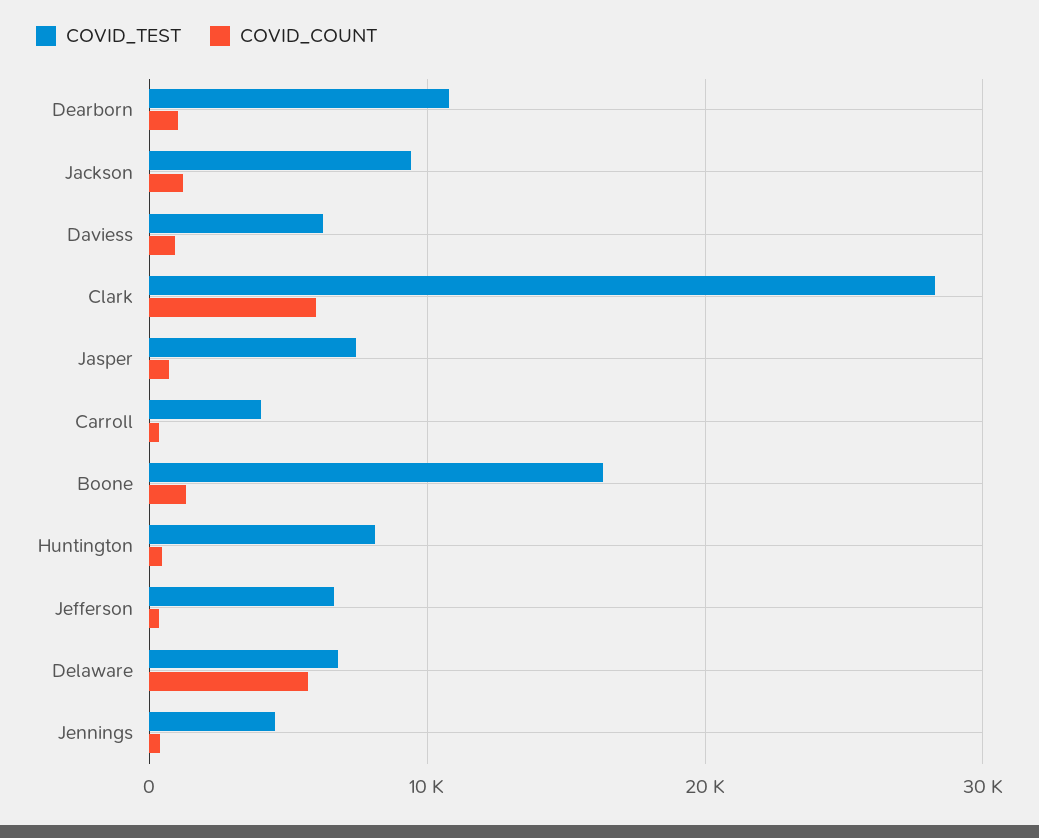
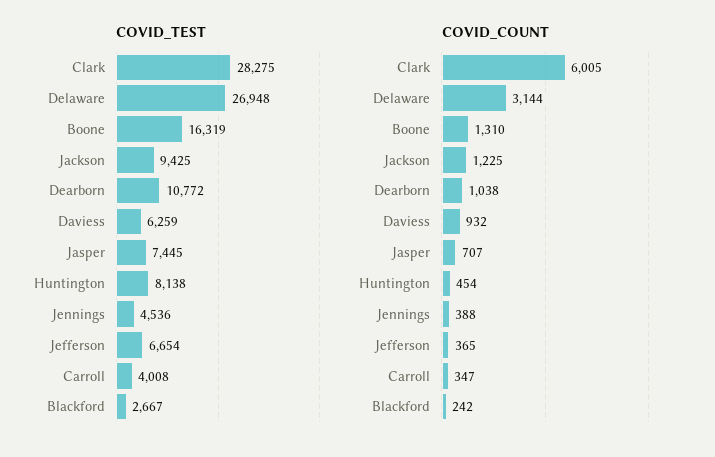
COVID_TEST, Delaware: 7000 -> 26948
COVID_COUNT, Delaware: 6000 -> 3144
COVID_TEST, Blackford: none -> 2667
COVID_COUNT, Blackford: none -> 242

